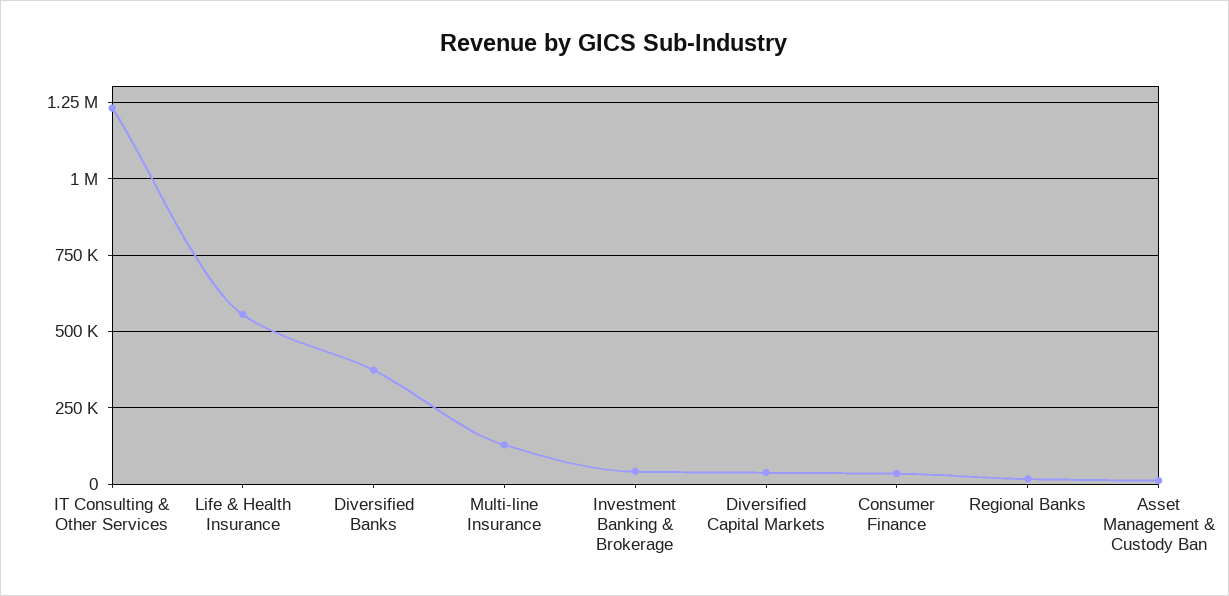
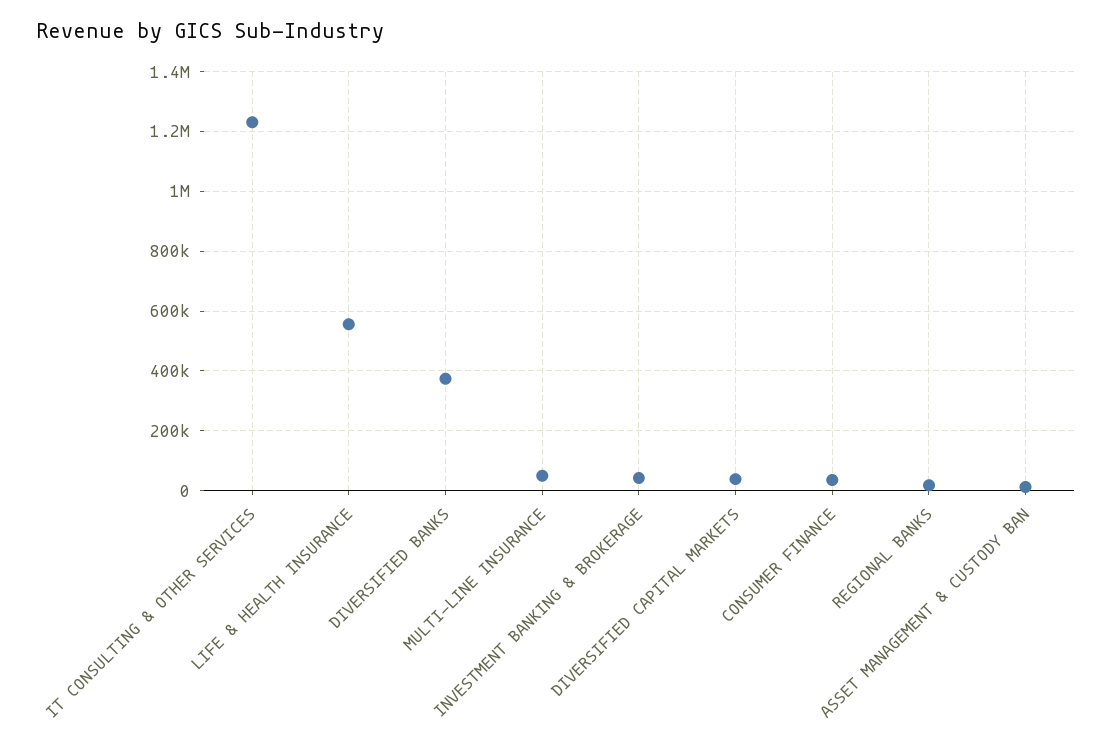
Multi-line Insurance: 125000 -> 50000

